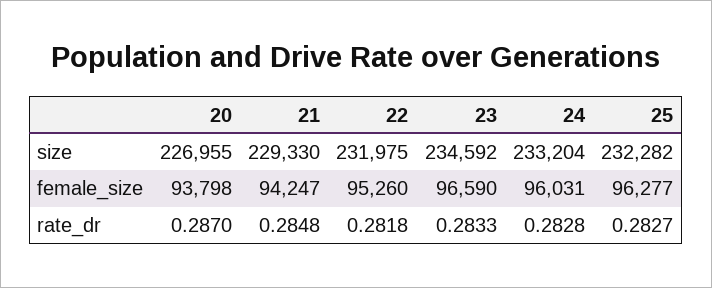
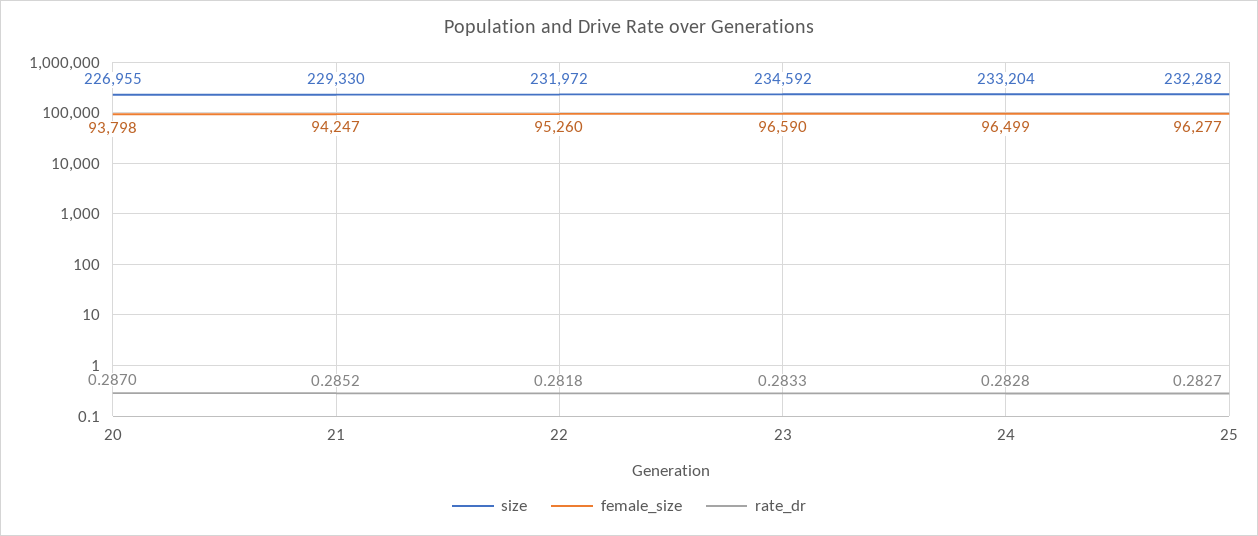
size, 22: 231975 -> 231972
female_size, 24: 96031 -> 96499
rate_dr, 21: 0.2848 -> 0.2852

